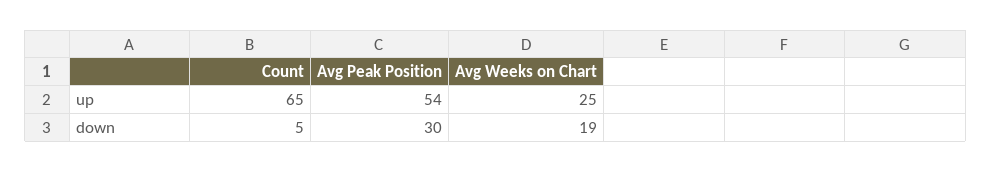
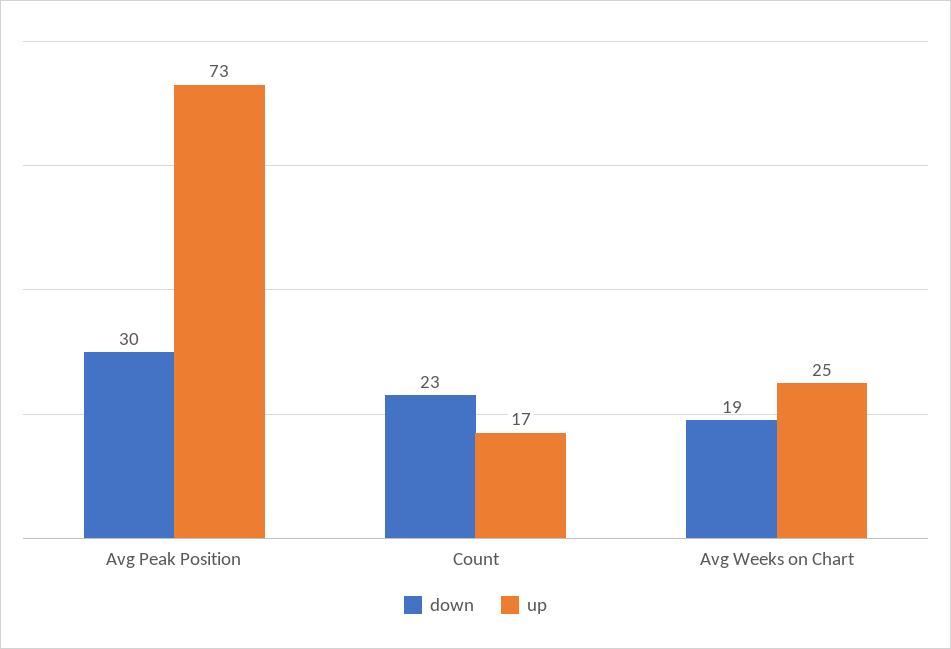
up, Count: 65 -> 17
up, Avg Peak Position: 54 -> 73
down, Count: 5 -> 23

